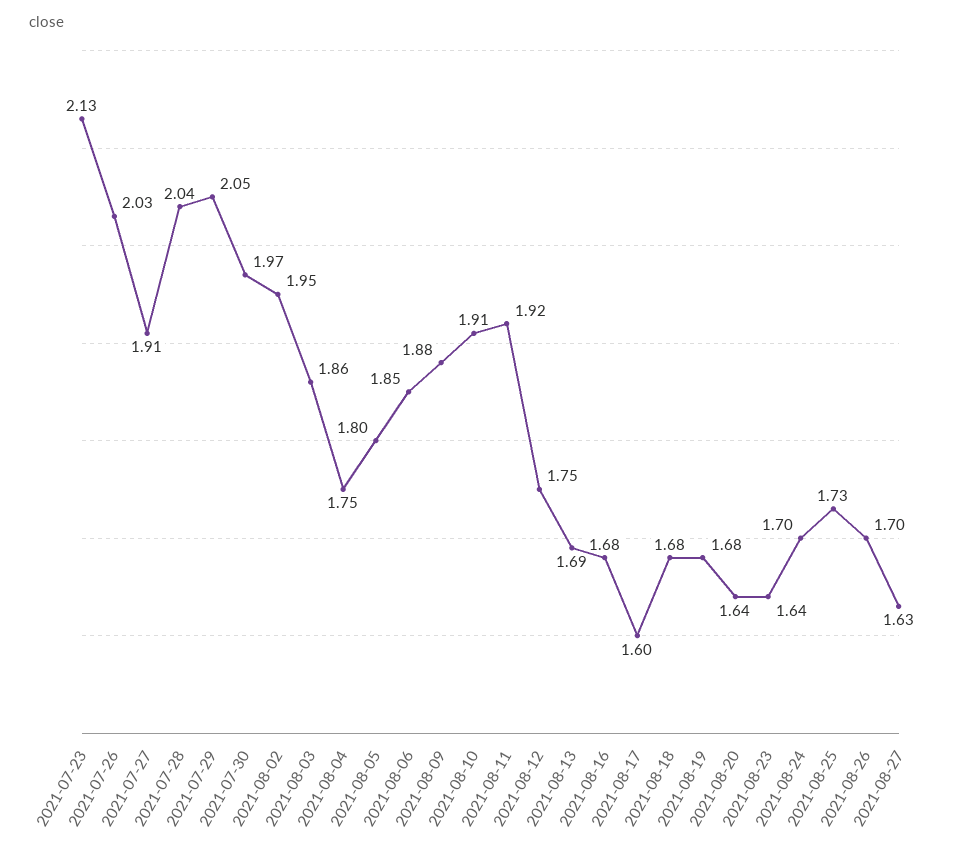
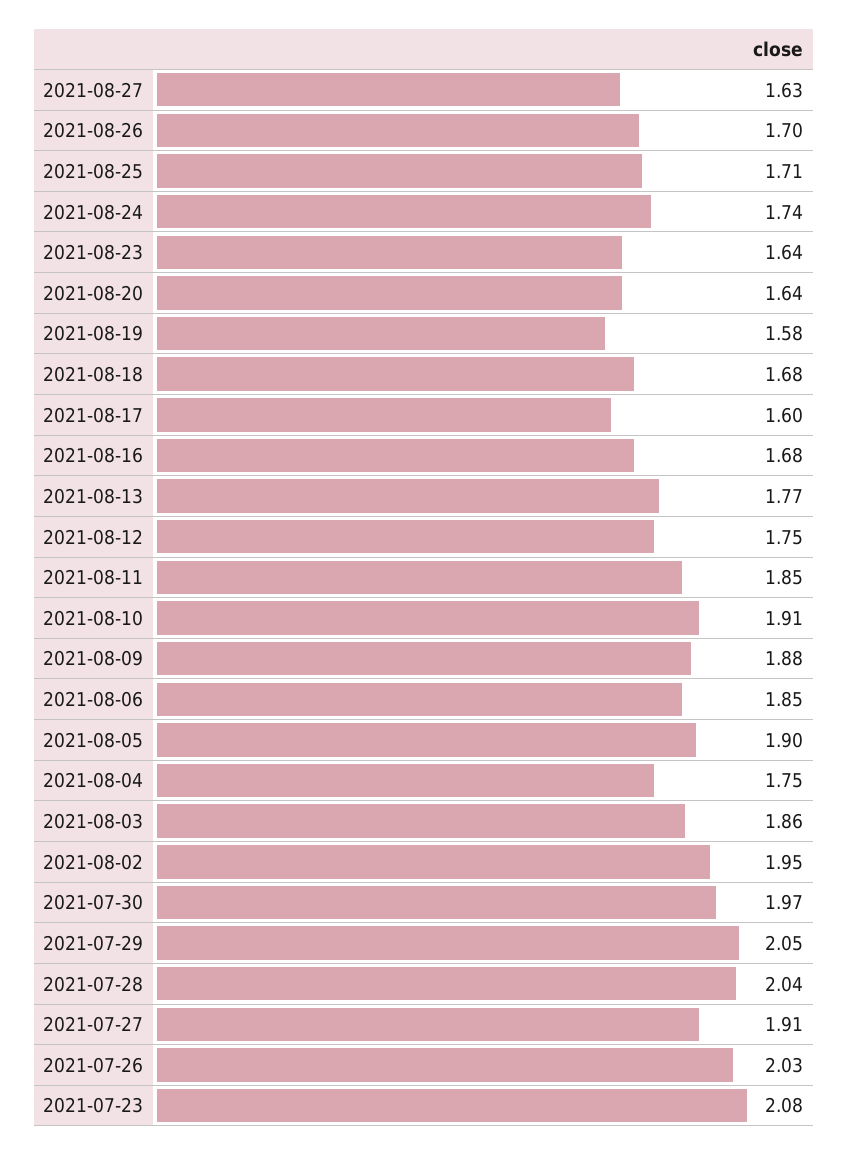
2021-07-23: 2.13 -> 2.08
2021-08-05: 1.8 -> 1.9
2021-08-11: 1.92 -> 1.85
2021-08-13: 1.69 -> 1.77
2021-08-19: 1.68 -> 1.58
2021-08-24: 1.7 -> 1.74
2021-08-25: 1.73 -> 1.71

